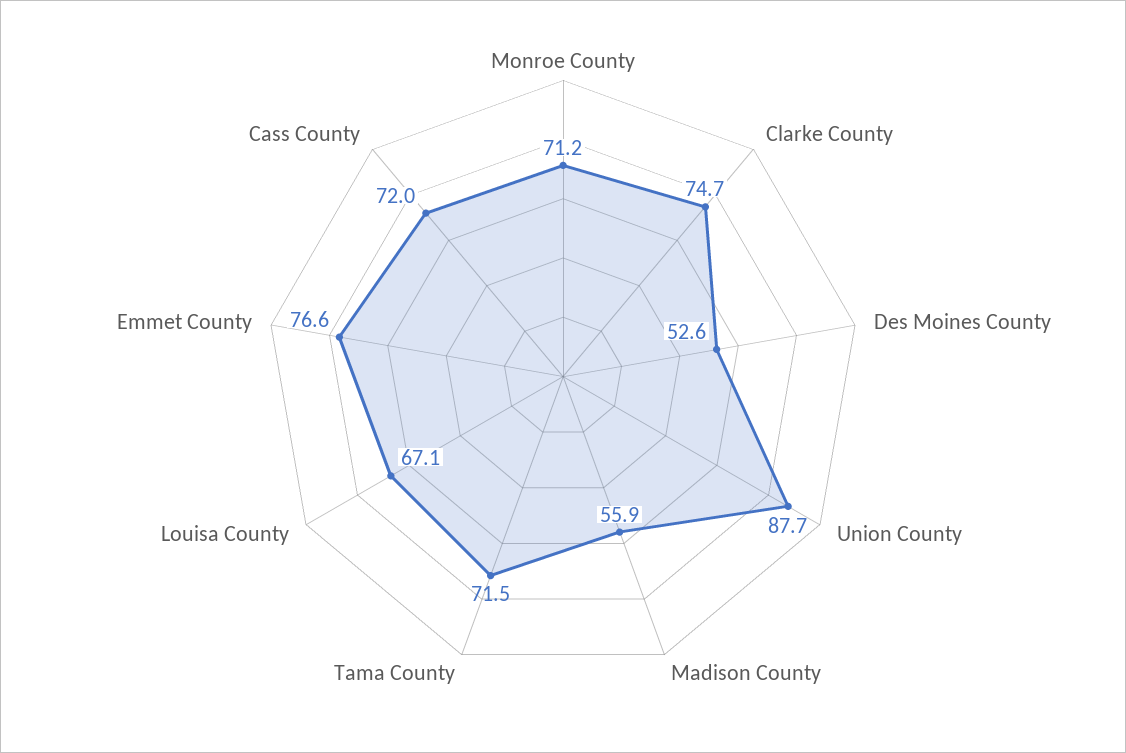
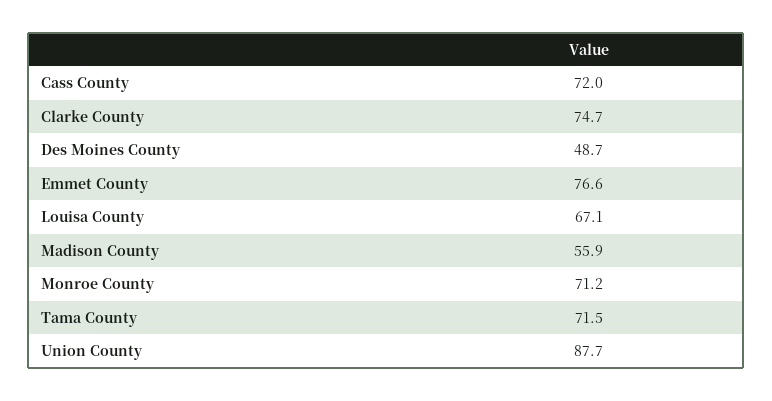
Des Moines County: 52.6 -> 48.7

